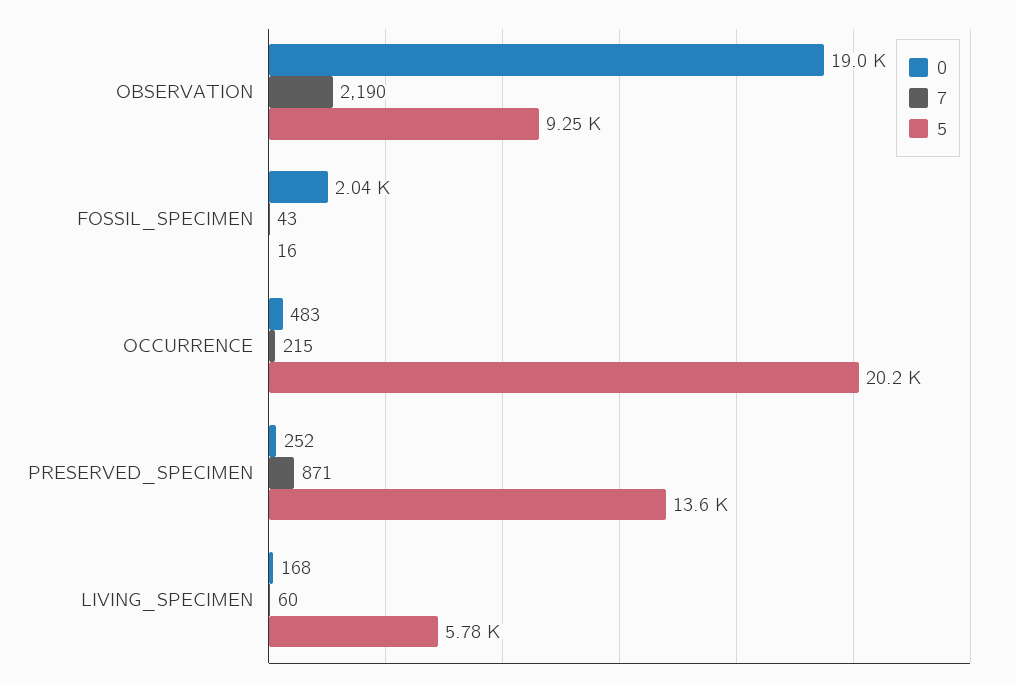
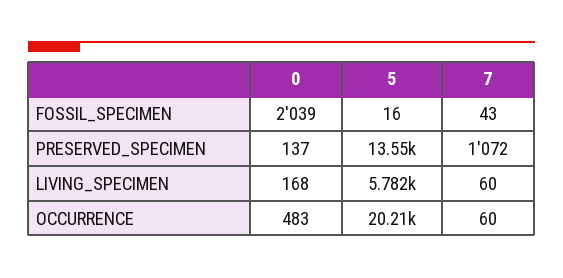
0, OBSERVATION: 19000 -> none
7, OBSERVATION: 2190 -> none
5, OBSERVATION: 9250 -> none
7, OCCURRENCE: 215 -> 60
0, PRESERVED_SPECIMEN: 252 -> 137
7, PRESERVED_SPECIMEN: 871 -> 1072

